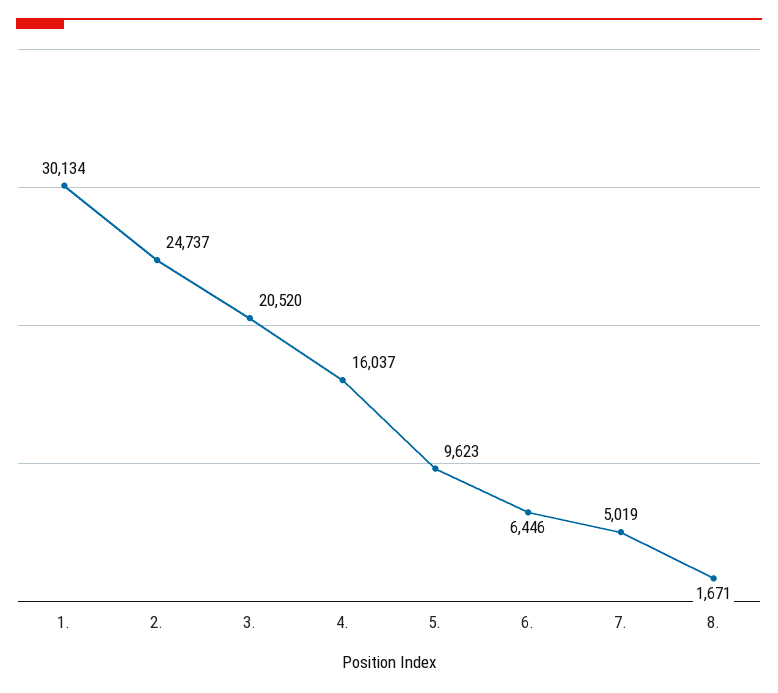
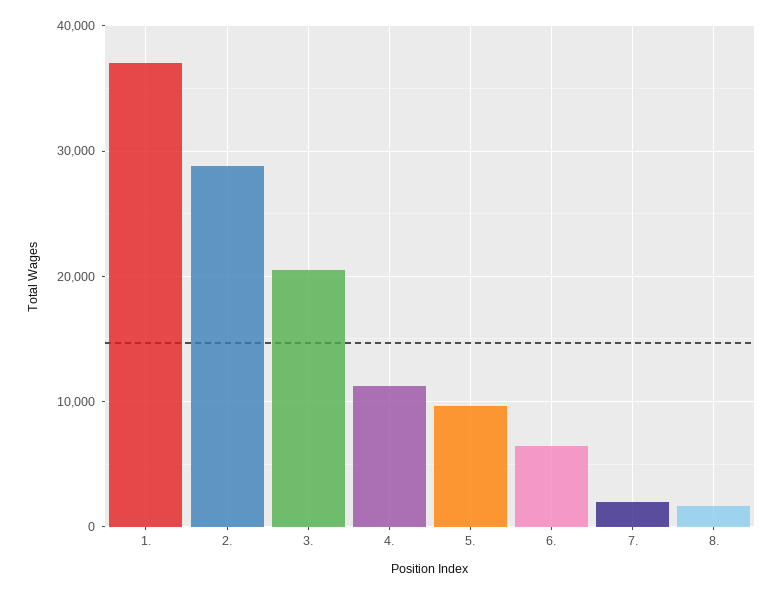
1.: 30134 -> 37000
2.: 24737 -> 29000
4.: 16037 -> 11000
7.: 5019 -> 2000

